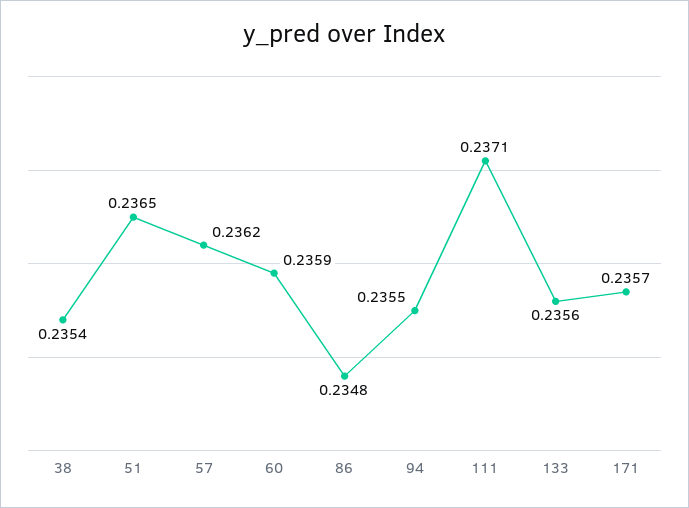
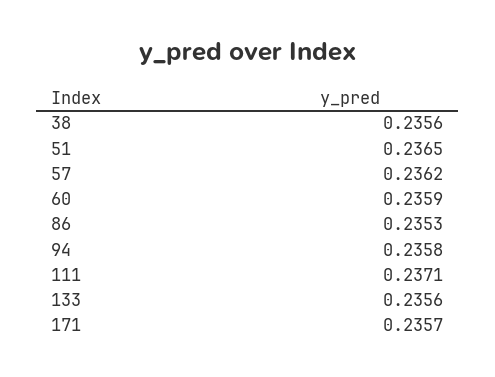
38: 0.2354 -> 0.2356
86: 0.2348 -> 0.2353
94: 0.2355 -> 0.2358

